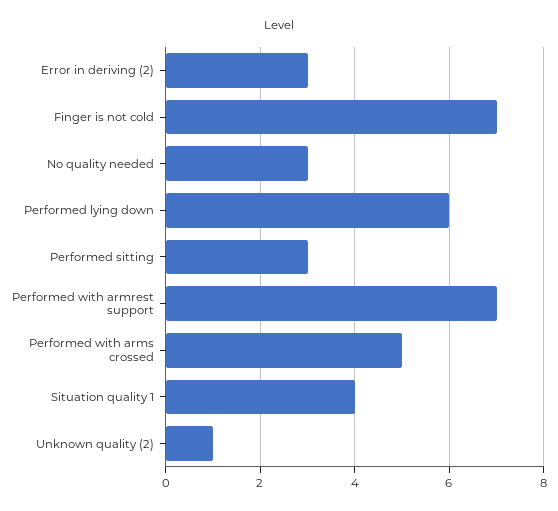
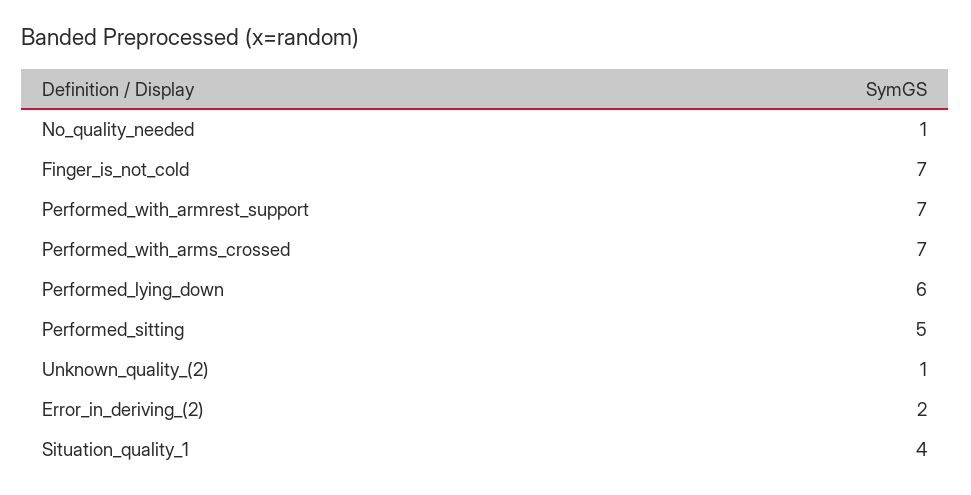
Error in deriving (2): 3 -> 2
No quality needed: 3 -> 1
Performed sitting: 3 -> 5
Performed with arms crossed: 5 -> 7

